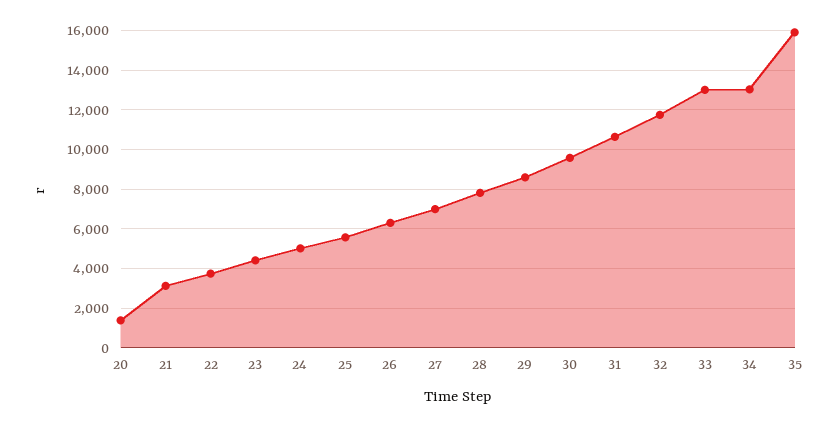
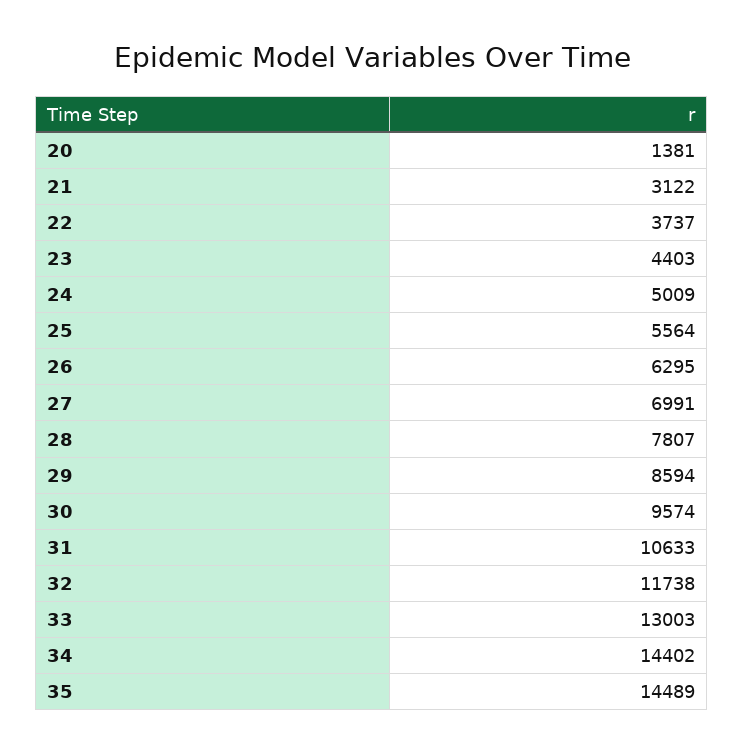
34: 13000 -> 14402
35: 16000 -> 14489

